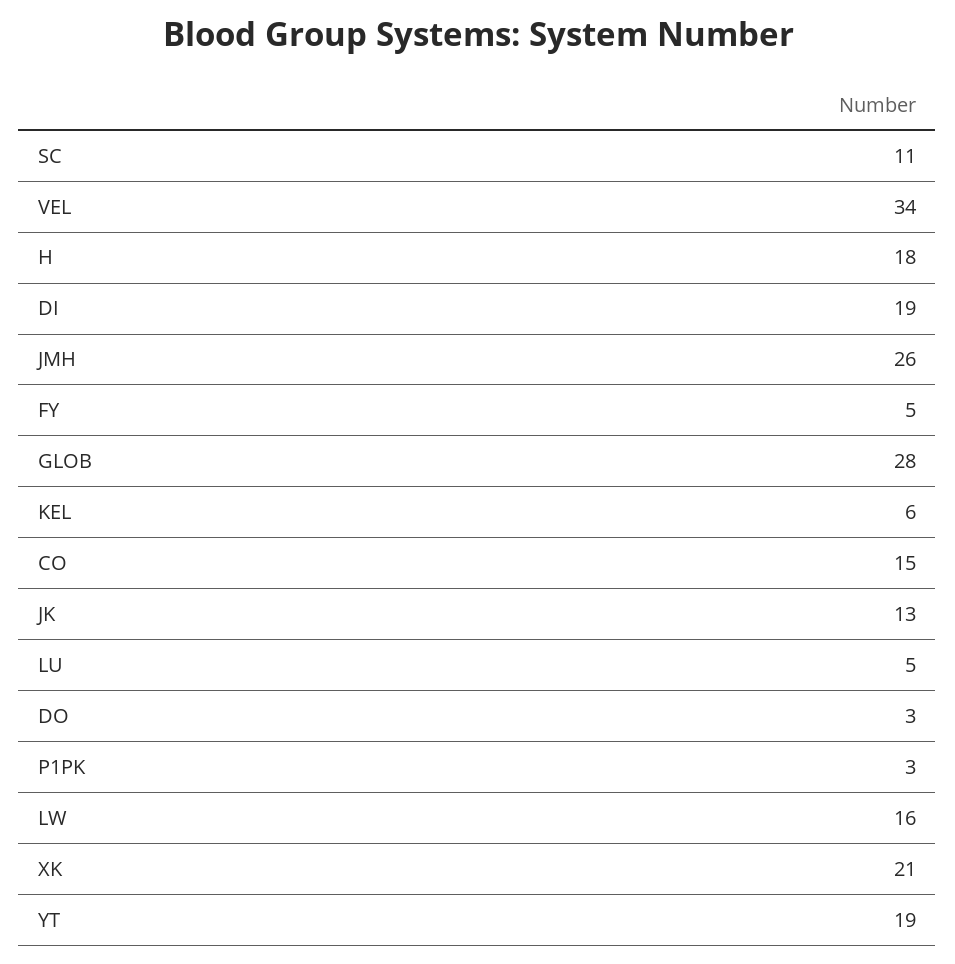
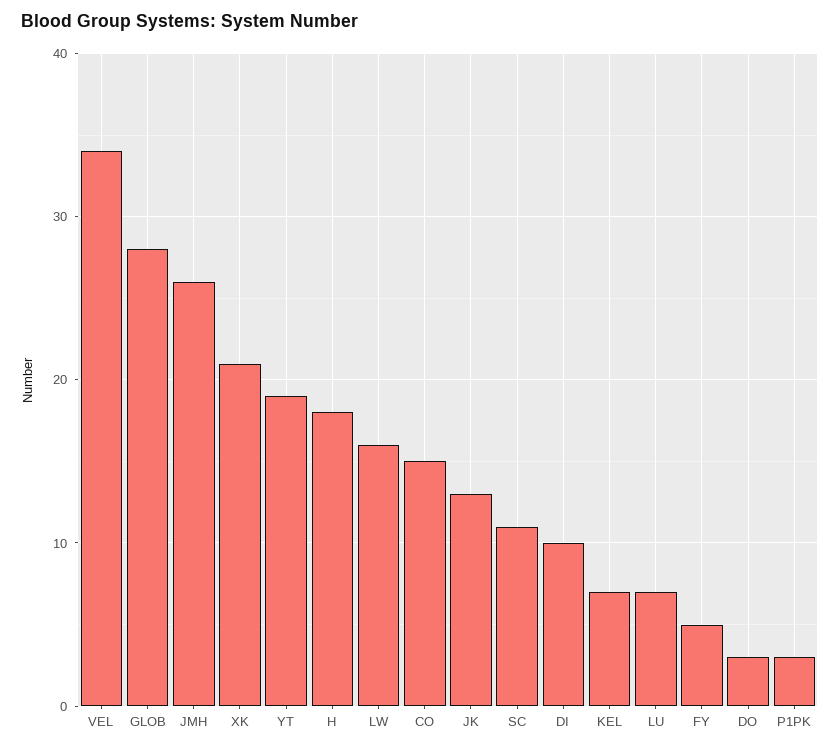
DI: 19 -> 10
KEL: 6 -> 7
LU: 5 -> 7

